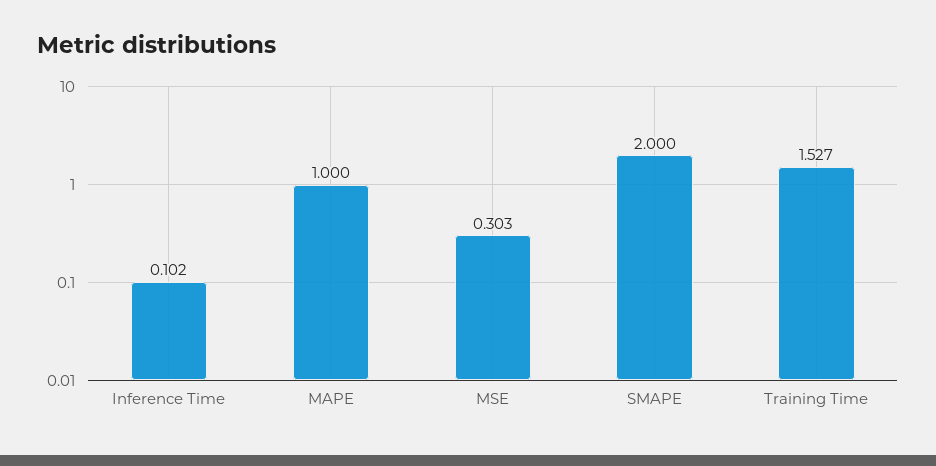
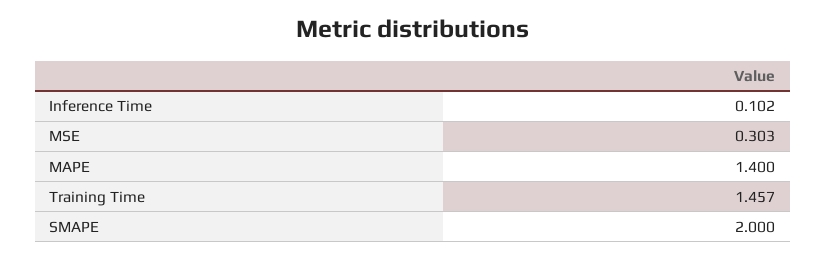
MAPE: 1 -> 1.4
Training Time: 1.527 -> 1.457

